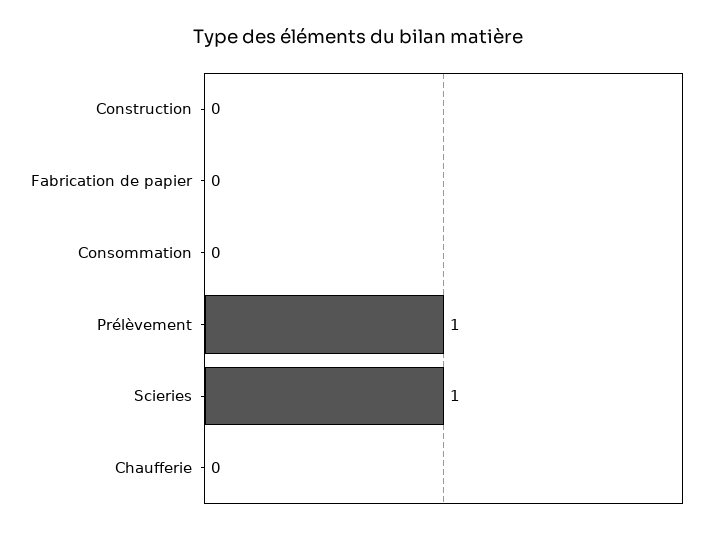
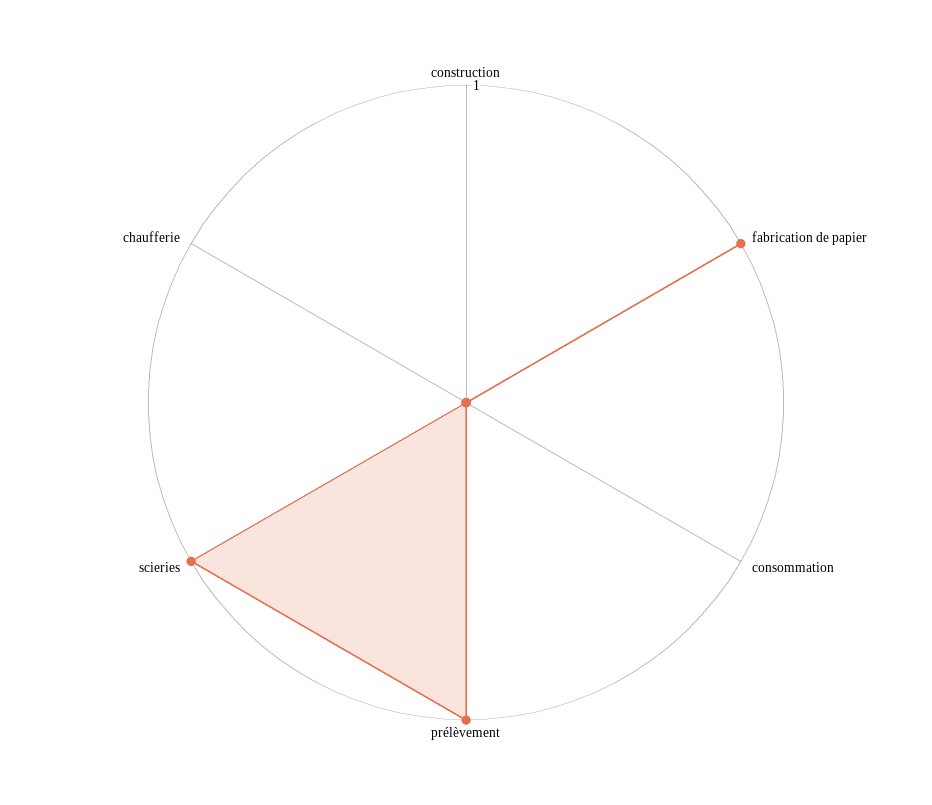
Fabrication de papier: 0 -> 1

